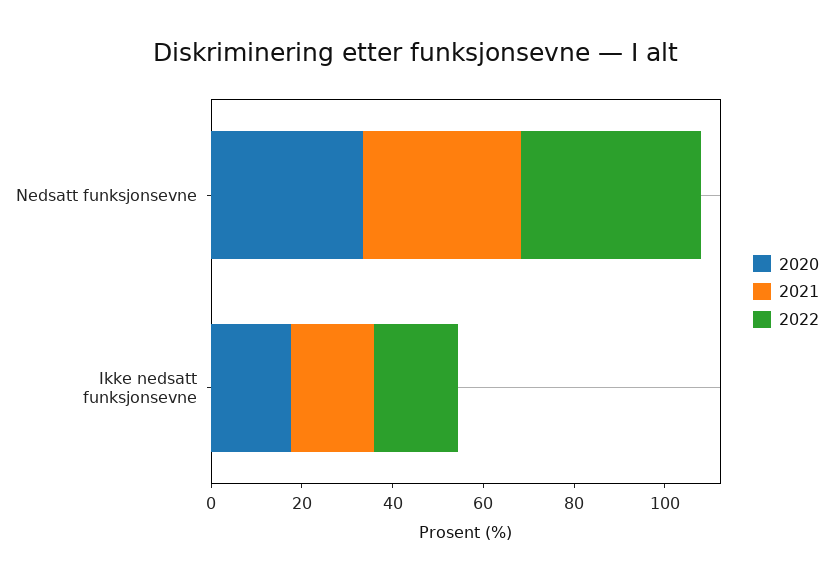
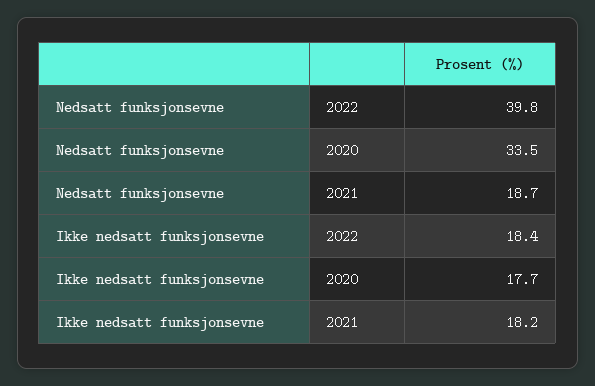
2021, Nedsatt funksjonsevne: 35 -> 18.7

